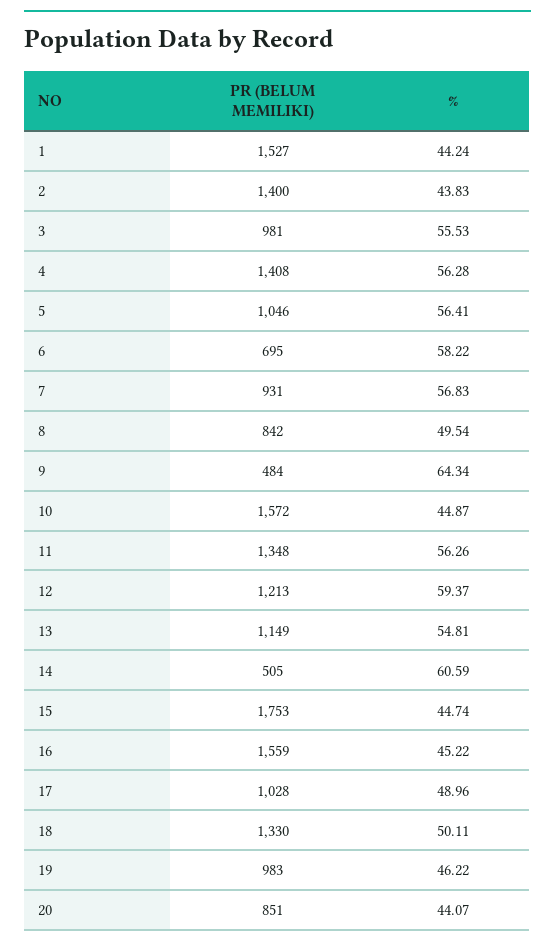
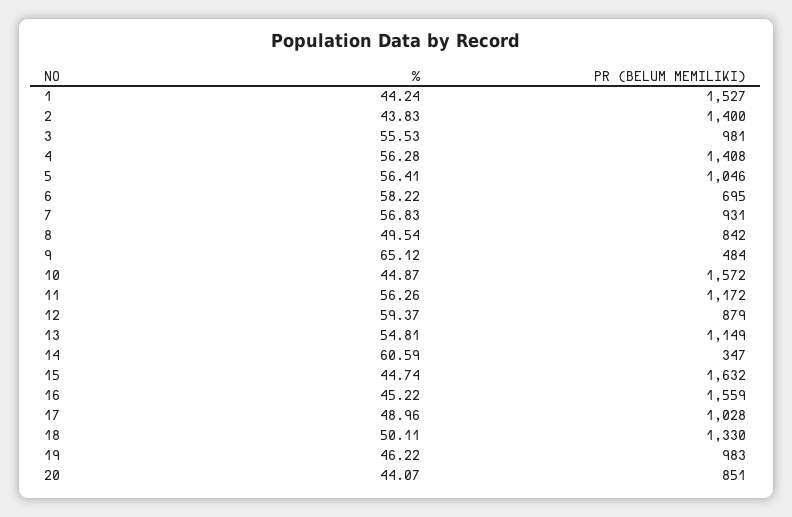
%, 9: 64.34 -> 65.12
PR (BELUM MEMILIKI), 11: 1348 -> 1172
PR (BELUM MEMILIKI), 12: 1213 -> 879
PR (BELUM MEMILIKI), 14: 505 -> 347
PR (BELUM MEMILIKI), 15: 1753 -> 1632

